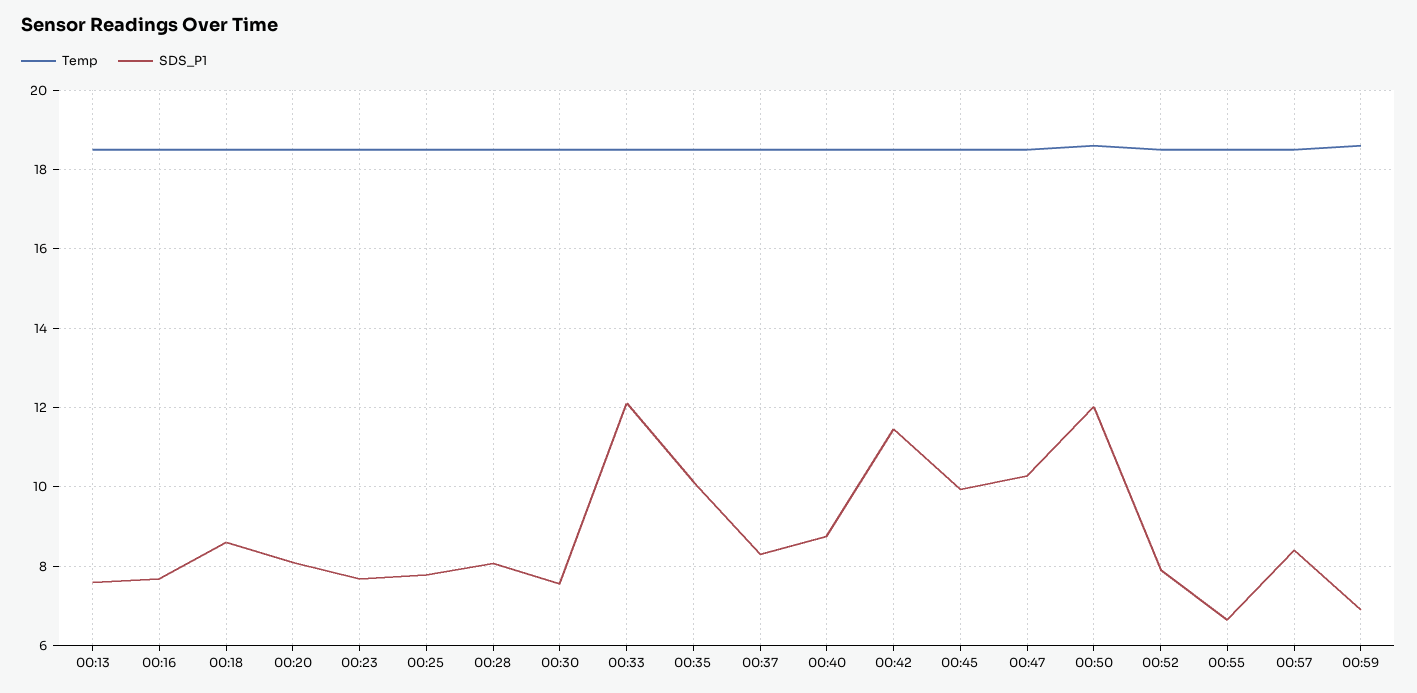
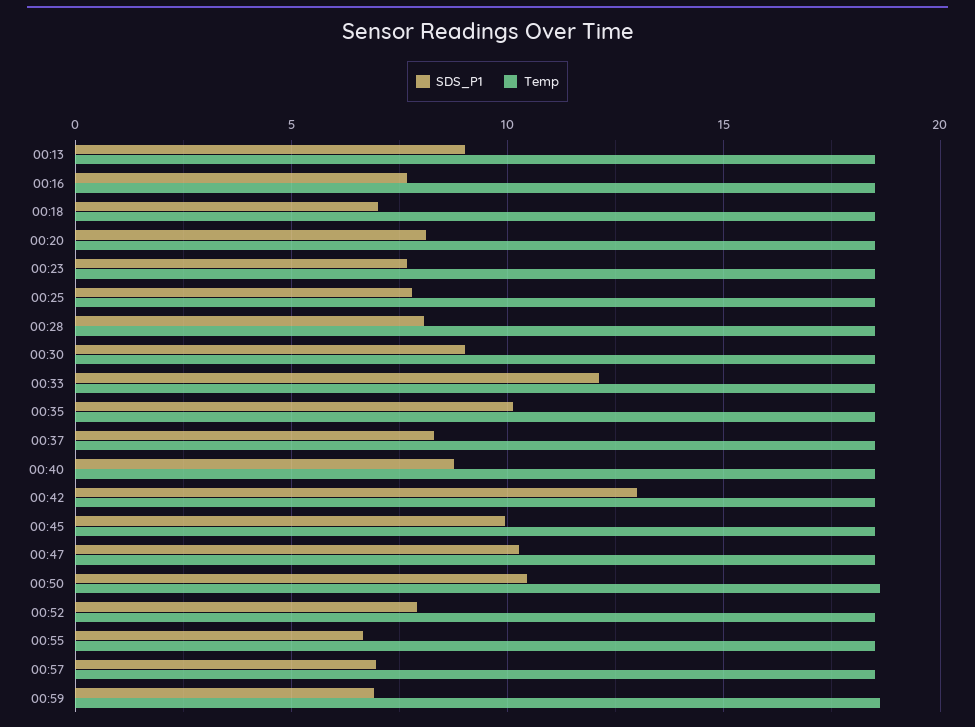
SDS_P1, 00:13: 7.6 -> 9
SDS_P1, 00:18: 8.6 -> 7
SDS_P1, 00:30: 7.6 -> 9
SDS_P1, 00:42: 11.4 -> 13
SDS_P1, 00:50: 12 -> 10.5
SDS_P1, 00:57: 8.4 -> 7

